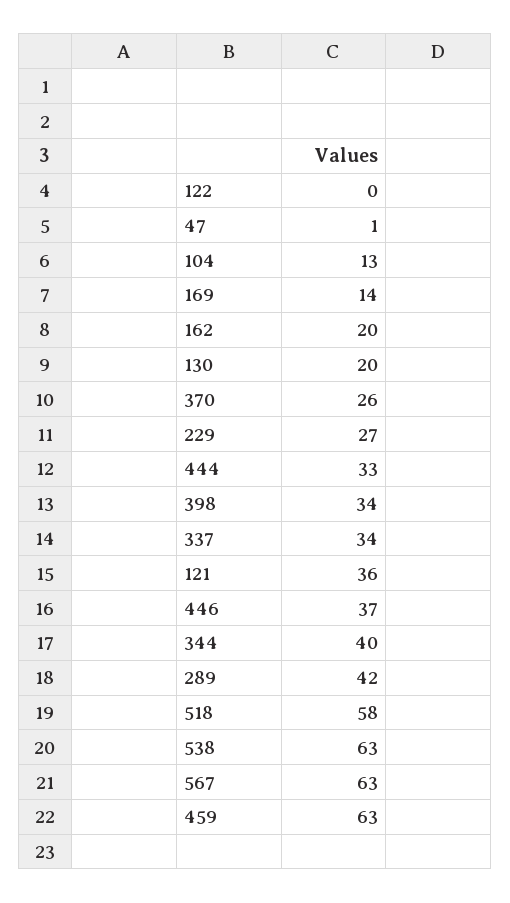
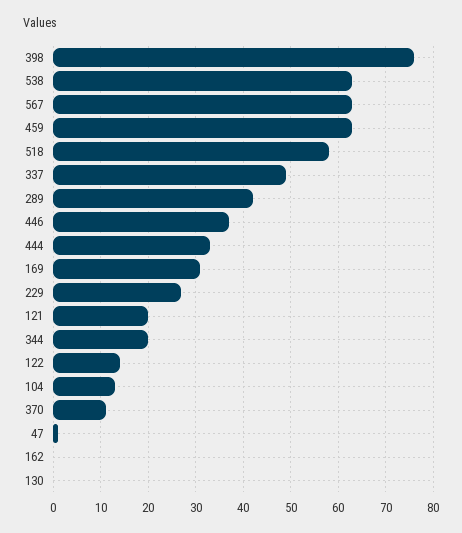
122: 0 -> 15
169: 14 -> 30
162: 20 -> 0
130: 20 -> 0
370: 26 -> 10
398: 34 -> 75
337: 34 -> 50
121: 36 -> 20
344: 40 -> 20

